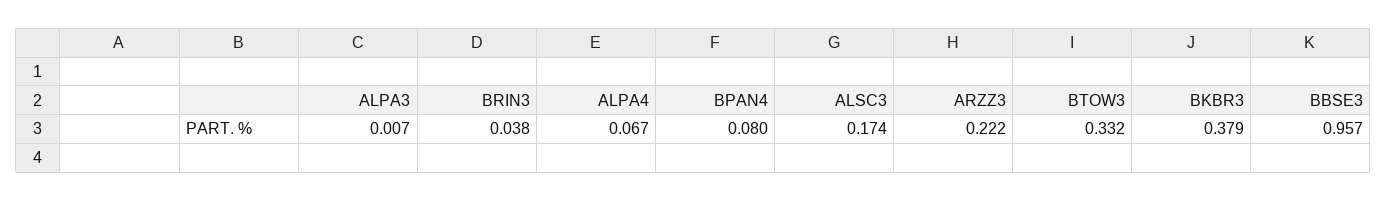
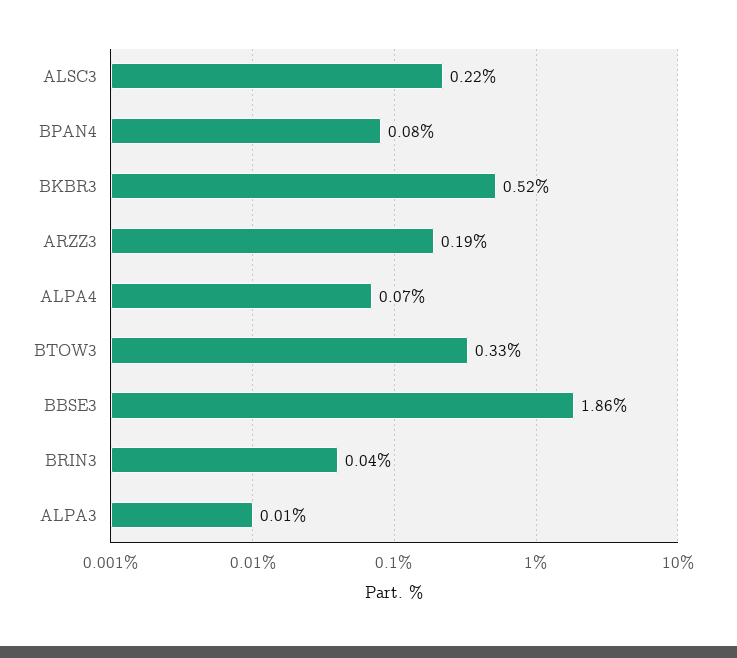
ALSC3: 0.174 -> 0.22
ARZZ3: 0.222 -> 0.19
BKBR3: 0.379 -> 0.52
BBSE3: 0.957 -> 1.86

